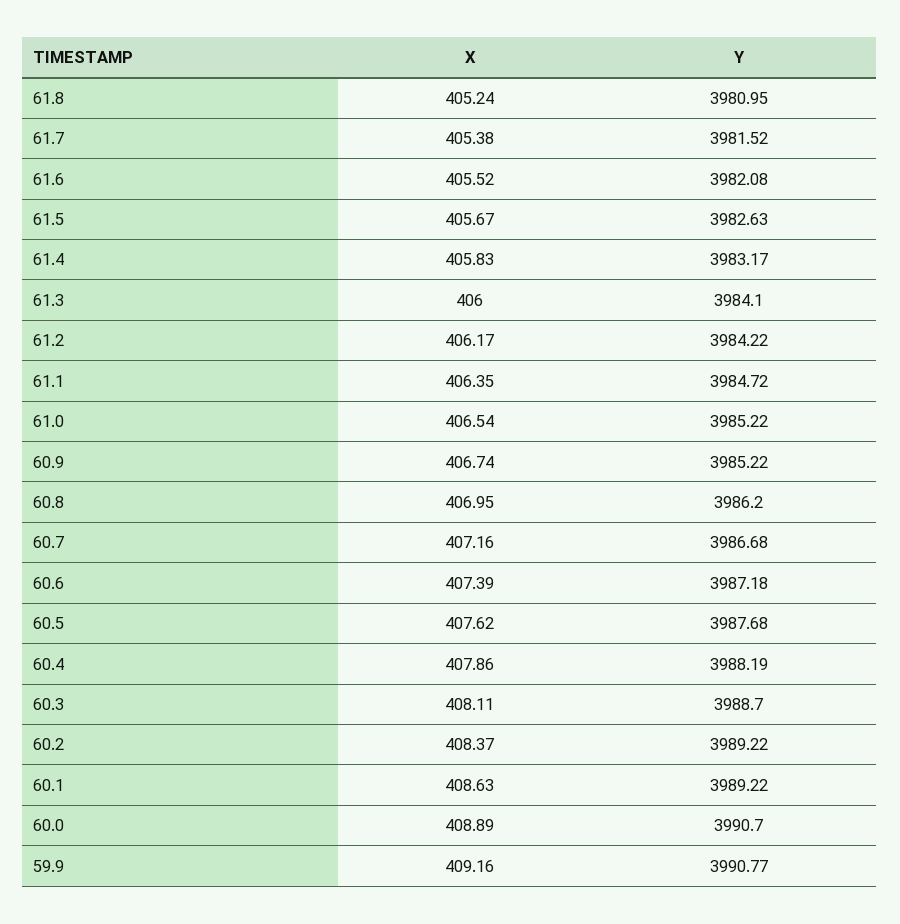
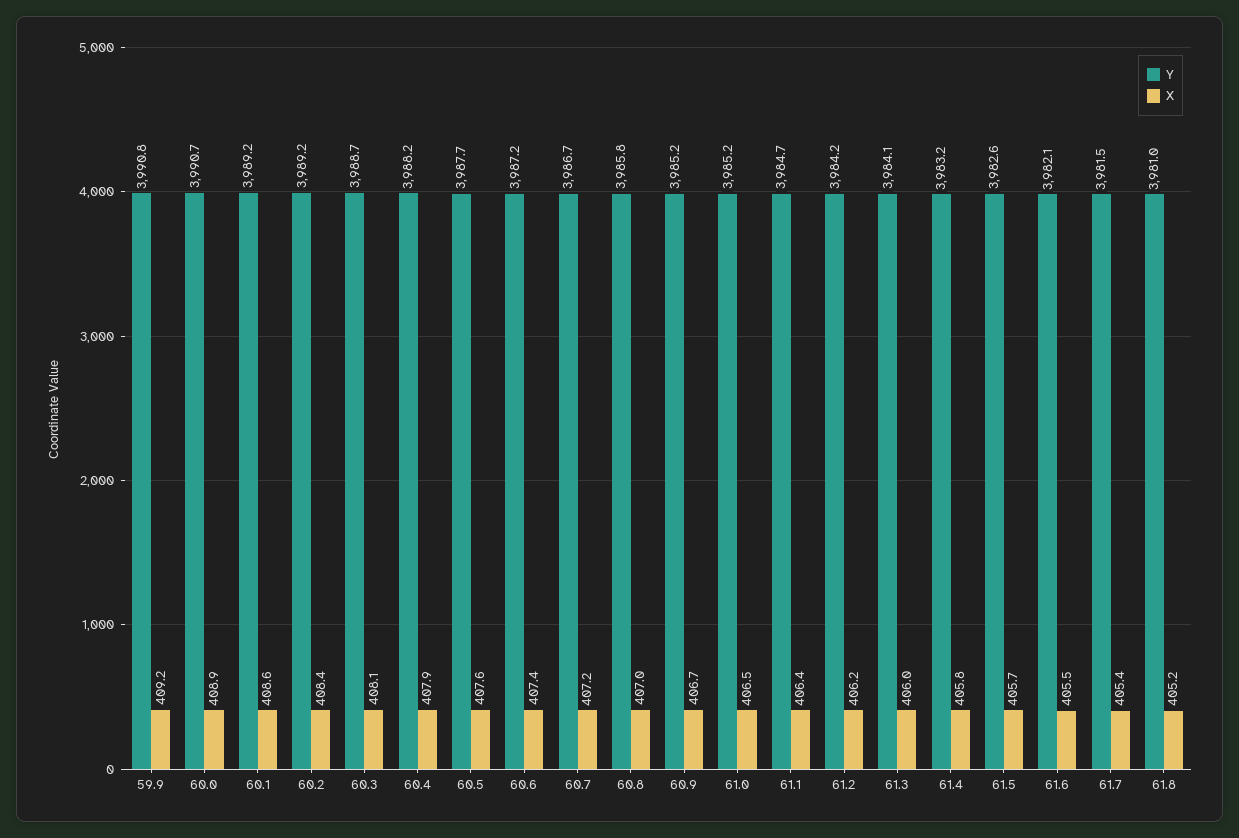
Y, 60.8: 3986.2 -> 3985.8

